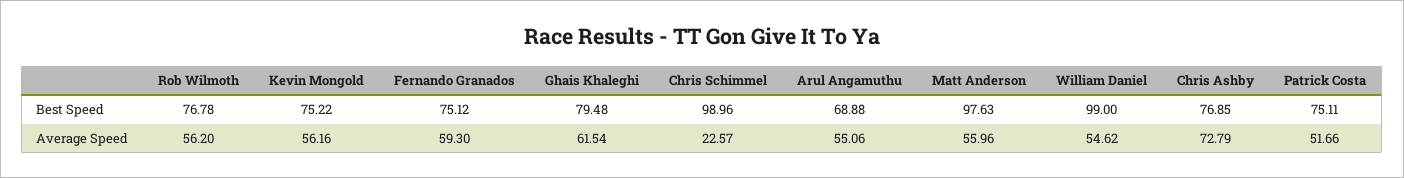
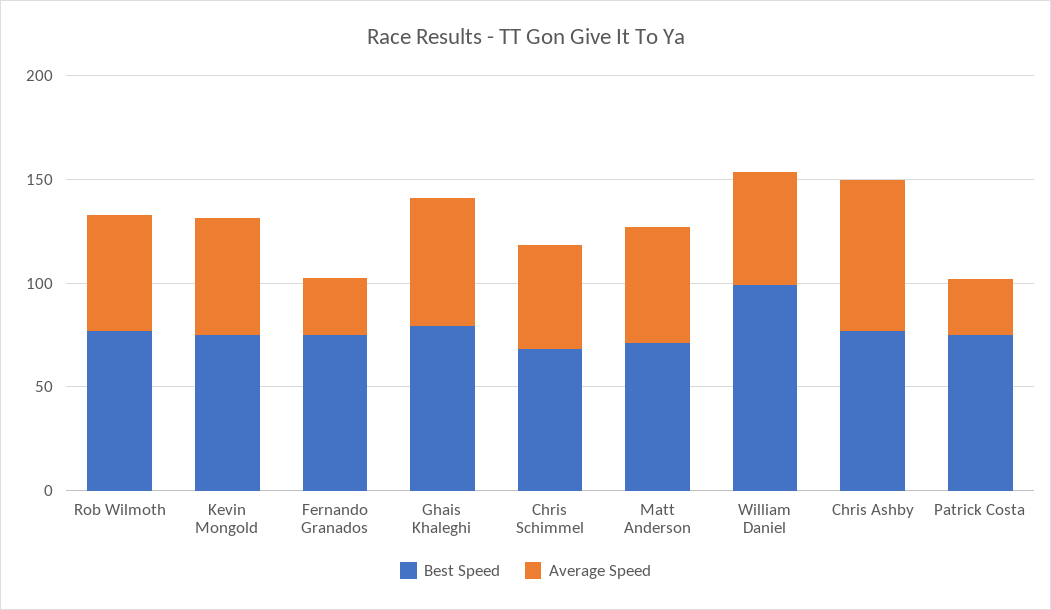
Best Speed, Chris Schimmel: 98.96 -> 70
Best Speed, Arul Angamuthu: 68.88 -> none
Best Speed, Matt Anderson: 97.63 -> 70
Average Speed, Fernando Granados: 59.3 -> 30
Average Speed, Chris Schimmel: 22.57 -> 50
Average Speed, Arul Angamuthu: 55.06 -> none
Average Speed, Patrick Costa: 51.66 -> 30

